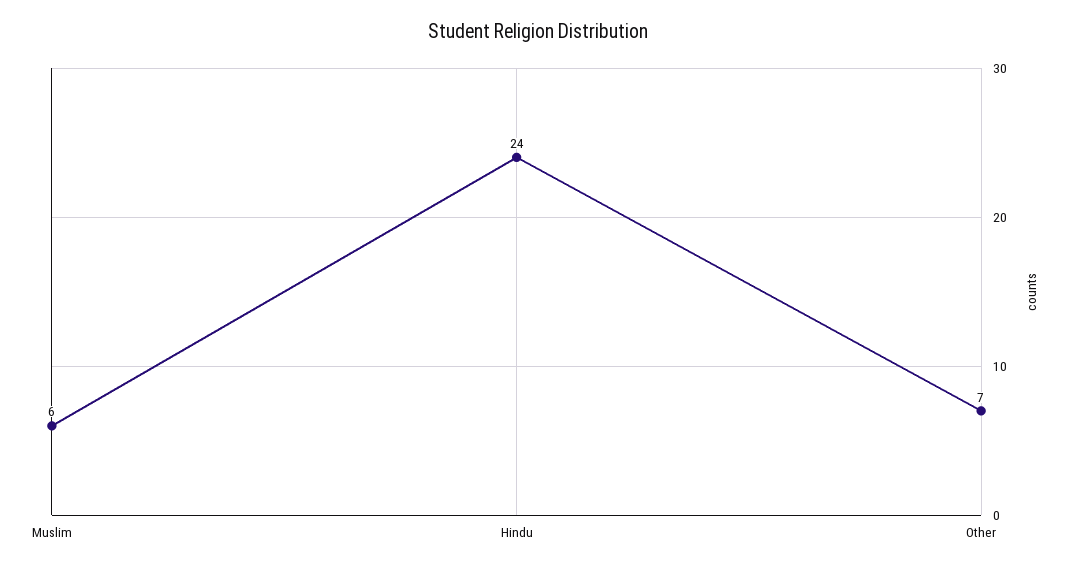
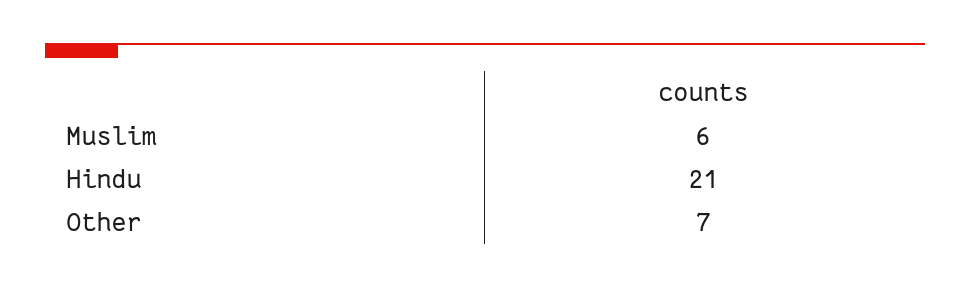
Hindu: 24 -> 21

